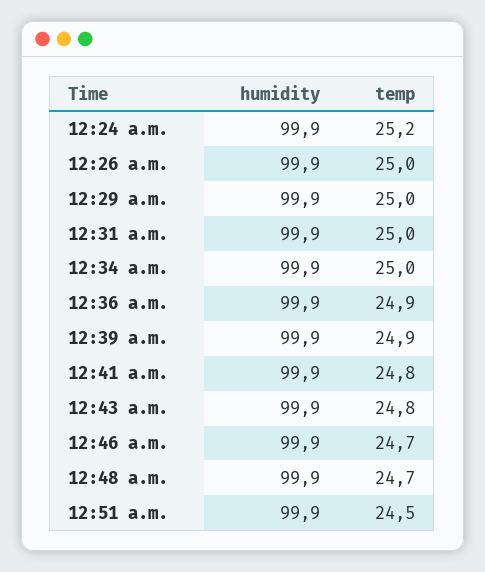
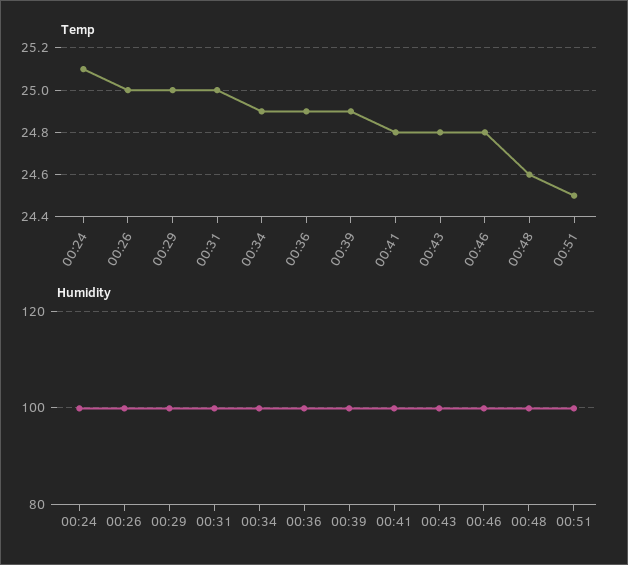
temp, 12:24 a.m.: 25.2 -> 25.1
temp, 12:34 a.m.: 25 -> 24.9
temp, 12:46 a.m.: 24.7 -> 24.8
temp, 12:48 a.m.: 24.7 -> 24.6

